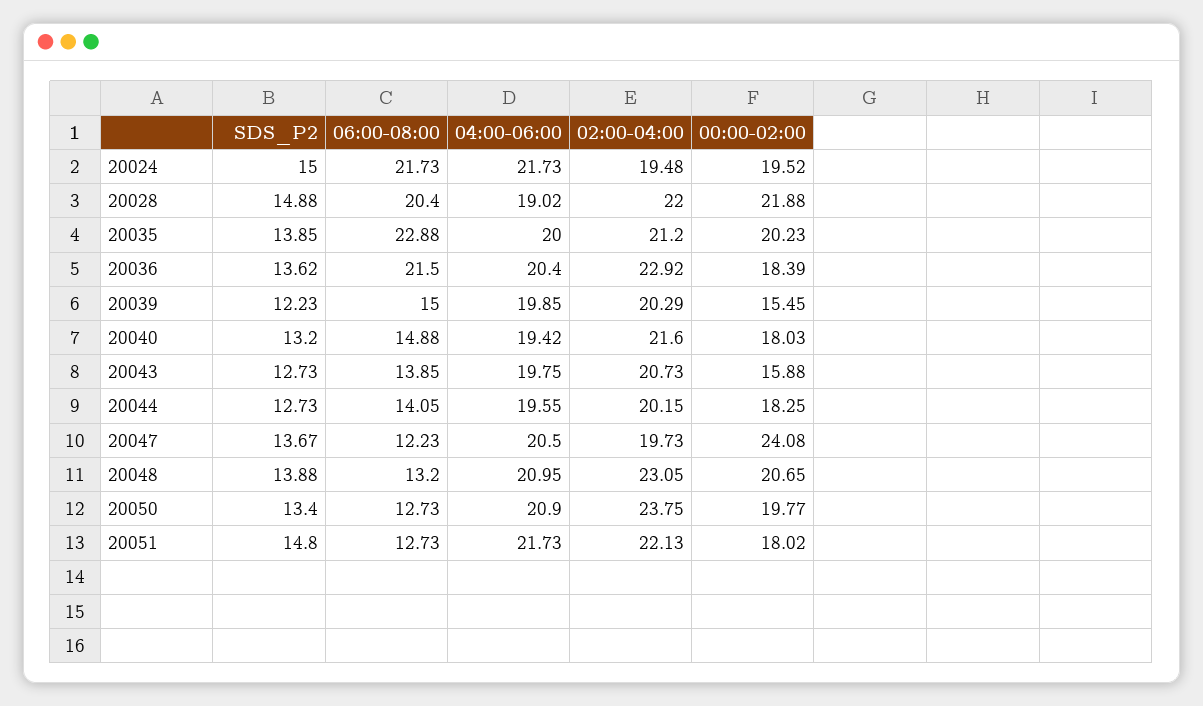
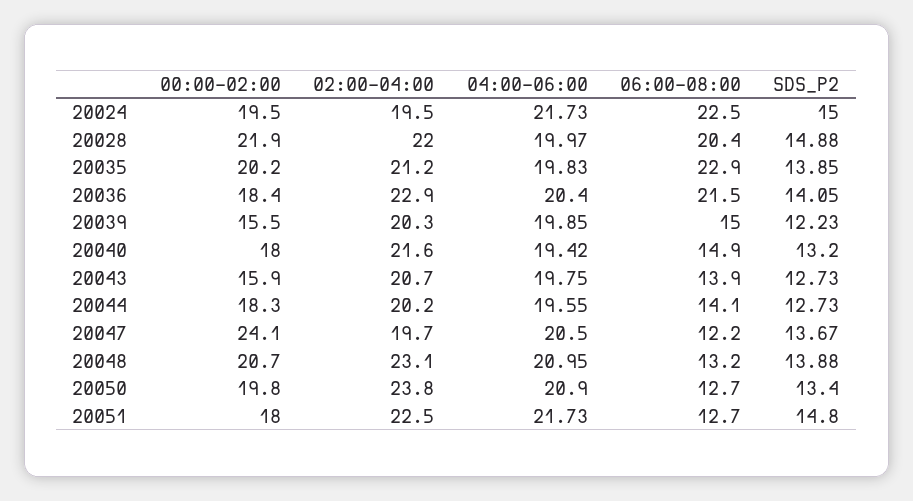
06:00-08:00, 20024: 21.73 -> 22.5
04:00-06:00, 20028: 19.02 -> 19.97
04:00-06:00, 20035: 20 -> 19.83
SDS_P2, 20036: 13.62 -> 14.05
02:00-04:00, 20051: 22.13 -> 22.5

